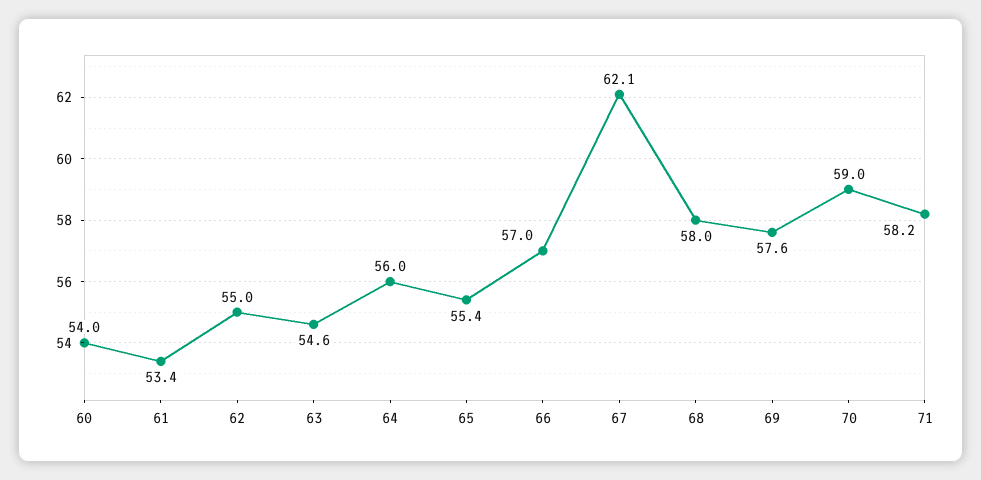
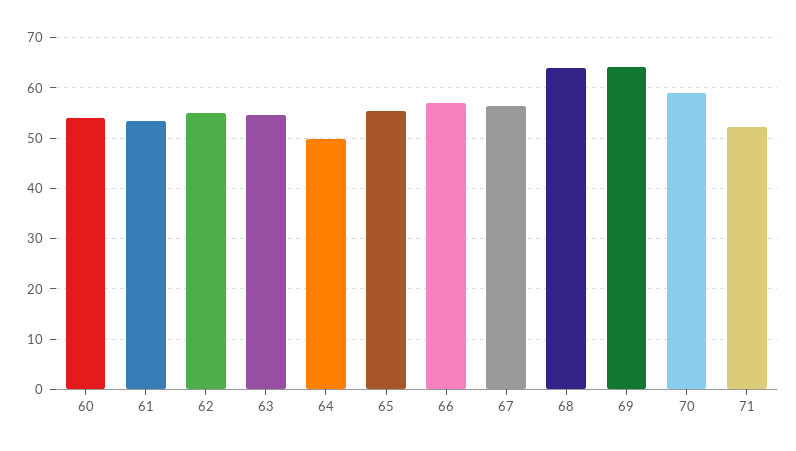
64: 56 -> 50
67: 62.1 -> 56
68: 58 -> 64
69: 57.6 -> 64
71: 58.2 -> 52

